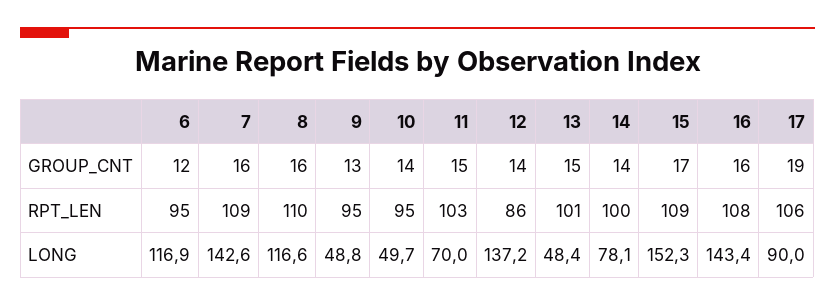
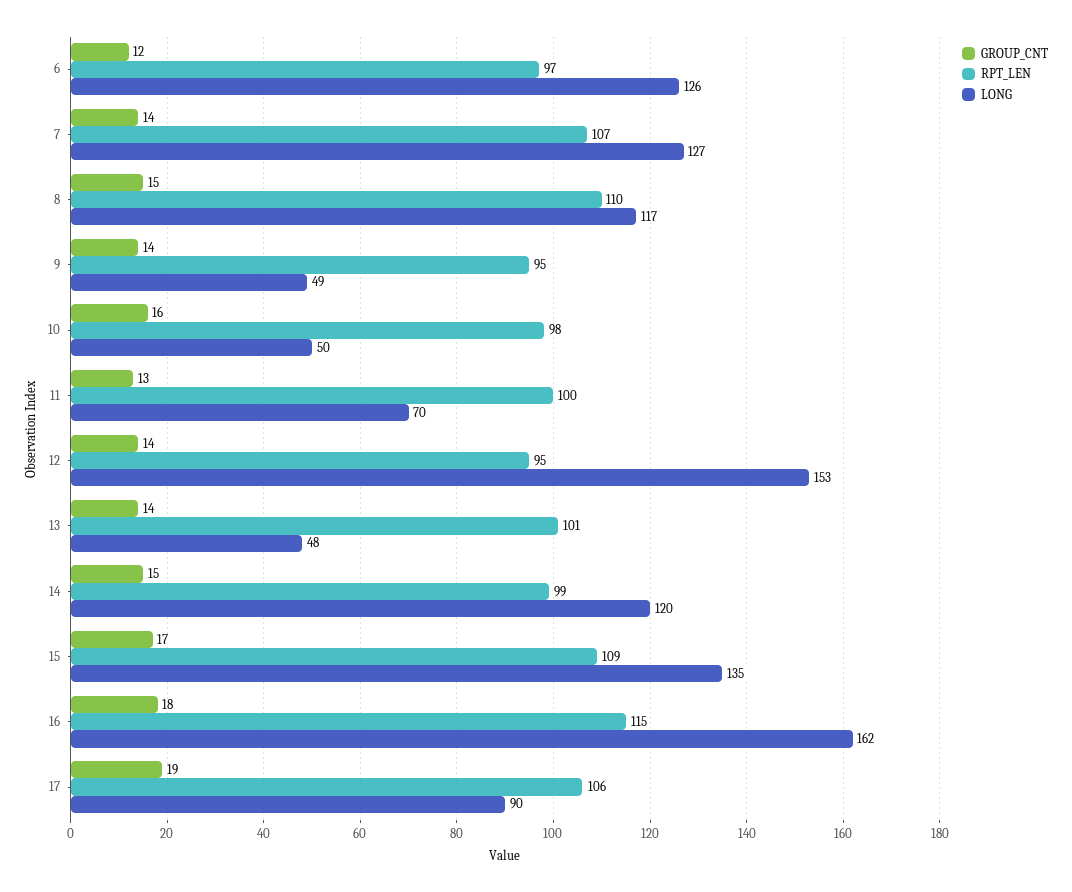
GROUP_CNT, 7: 16 -> 14
GROUP_CNT, 8: 16 -> 15
GROUP_CNT, 9: 13 -> 14
GROUP_CNT, 10: 14 -> 16
GROUP_CNT, 11: 15 -> 13
GROUP_CNT, 13: 15 -> 14
GROUP_CNT, 14: 14 -> 15
GROUP_CNT, 16: 16 -> 18
RPT_LEN, 6: 95 -> 97
RPT_LEN, 7: 109 -> 107
RPT_LEN, 10: 95 -> 98
RPT_LEN, 11: 103 -> 100
RPT_LEN, 12: 86 -> 95
RPT_LEN, 14: 100 -> 99
RPT_LEN, 16: 108 -> 115
LONG, 6: 116.9 -> 126
LONG, 7: 142.6 -> 127
LONG, 12: 137.2 -> 153
LONG, 14: 78.1 -> 120
LONG, 15: 152.3 -> 135
LONG, 16: 143.4 -> 162

